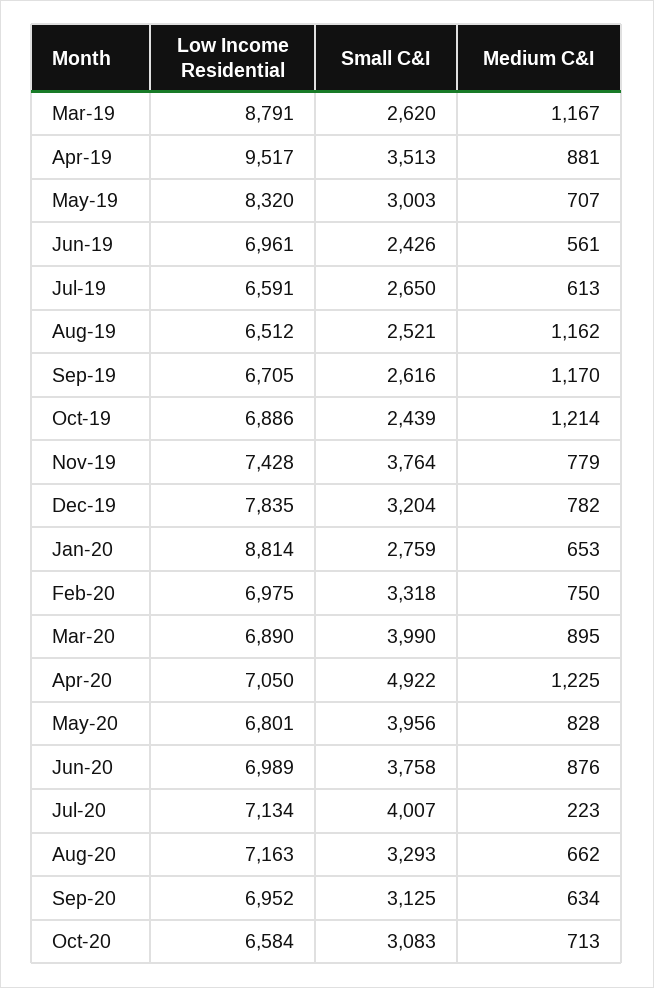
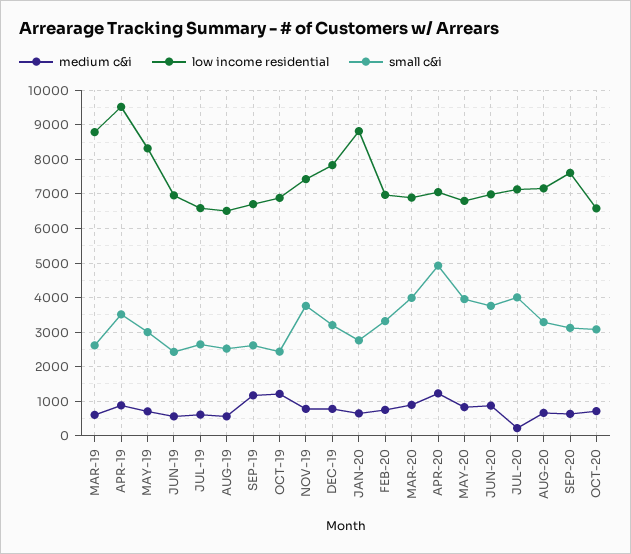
Medium C&I, Mar-19: 1167 -> 600
Medium C&I, Aug-19: 1162 -> 600
Low Income Residential, Sep-20: 6952 -> 7600

